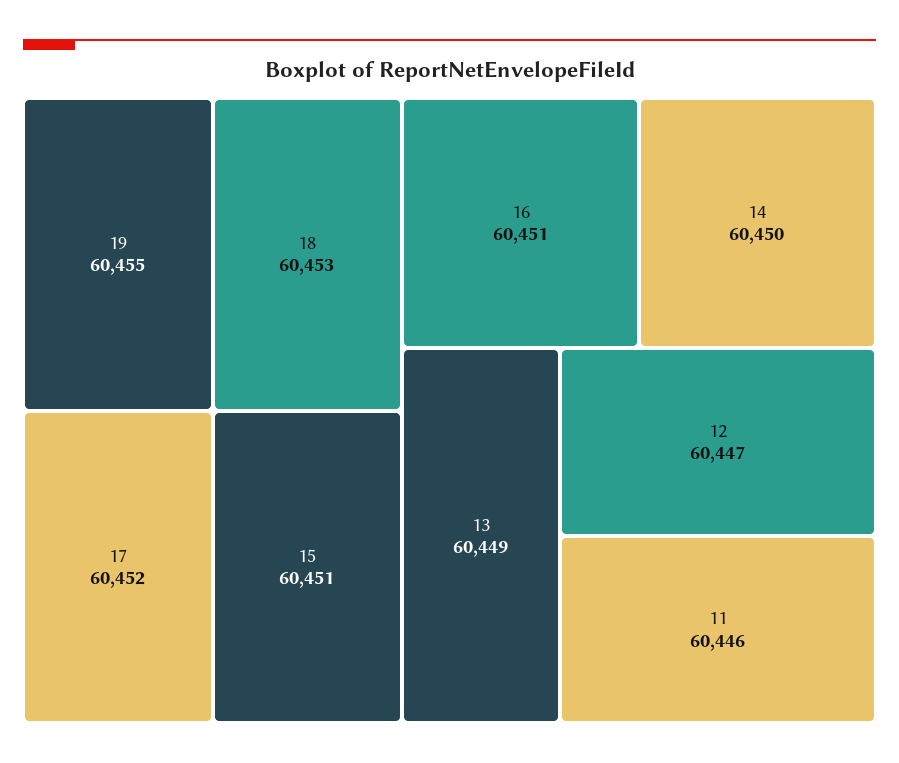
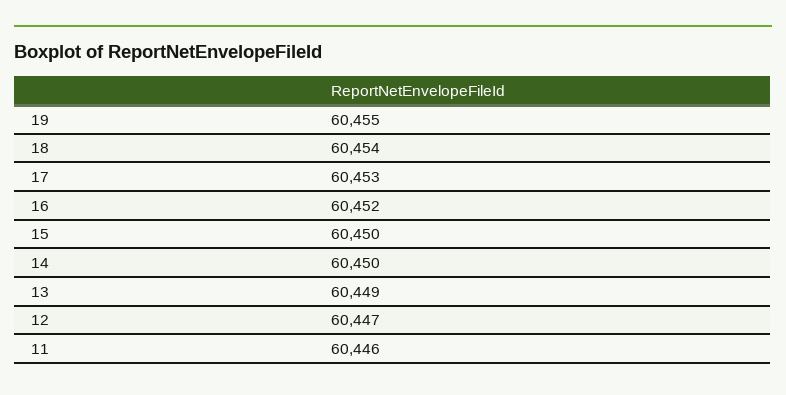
18: 60453 -> 60454
17: 60452 -> 60453
15: 60451 -> 60450
16: 60451 -> 60452

